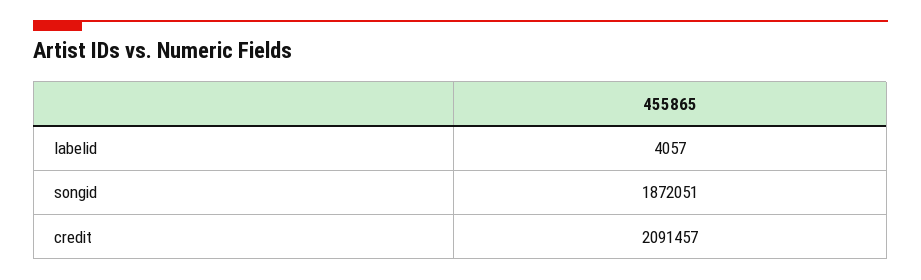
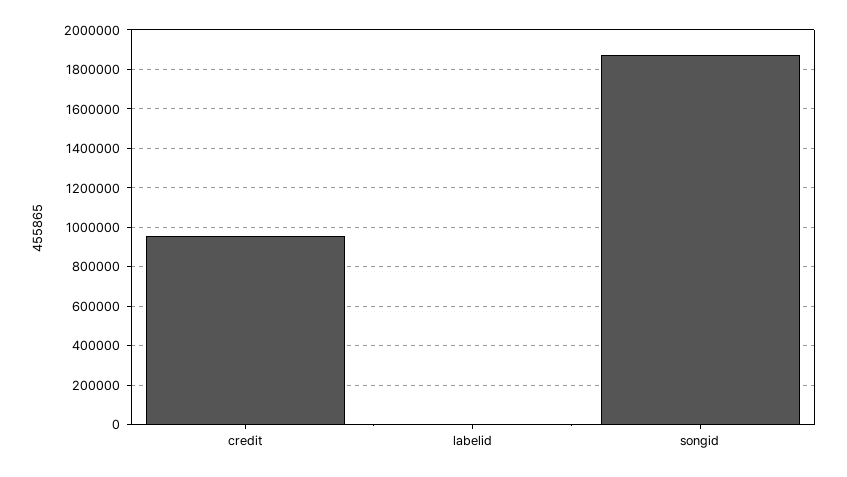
credit: 2091457 -> 950000

